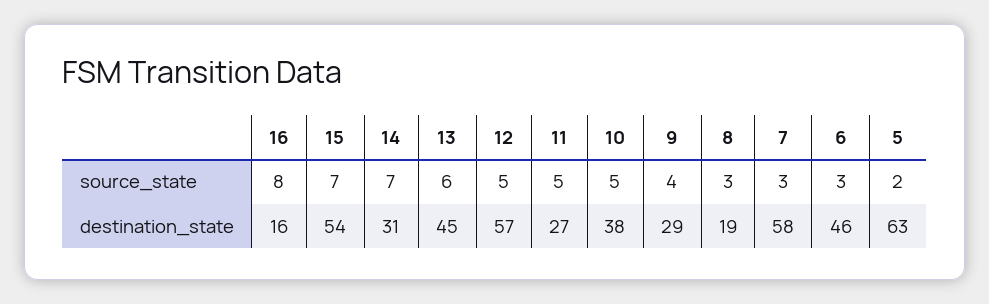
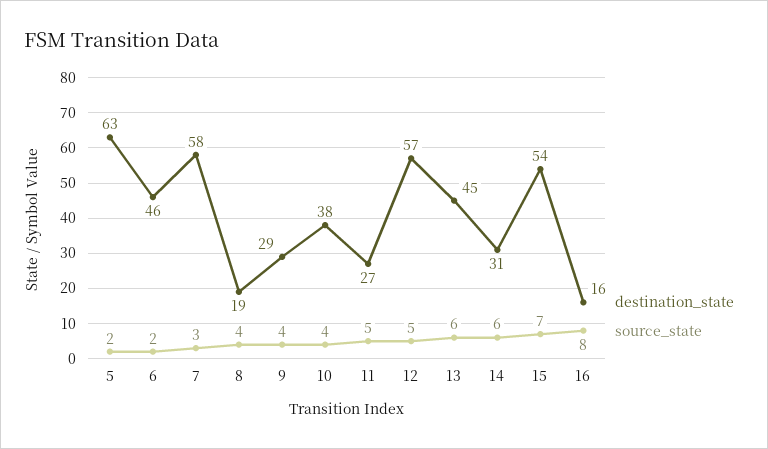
source_state, 14: 7 -> 6
source_state, 10: 5 -> 4
source_state, 8: 3 -> 4
source_state, 6: 3 -> 2

